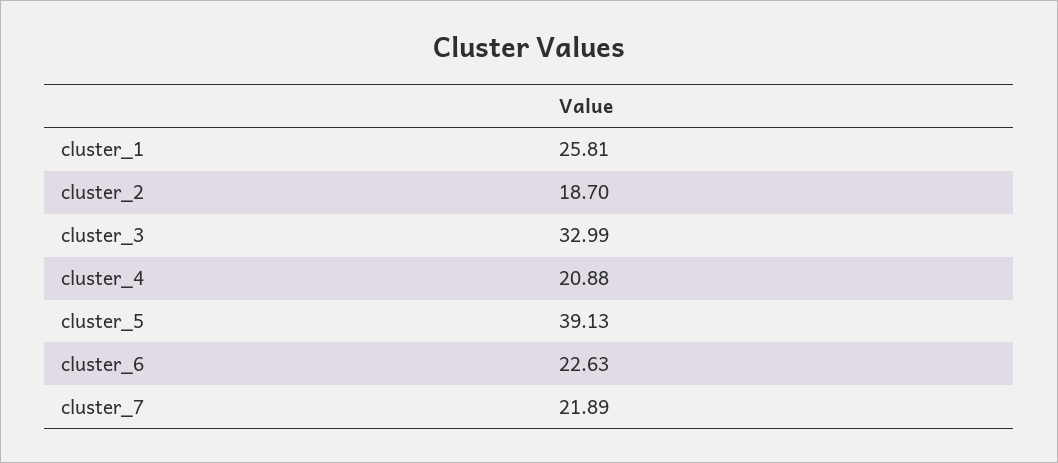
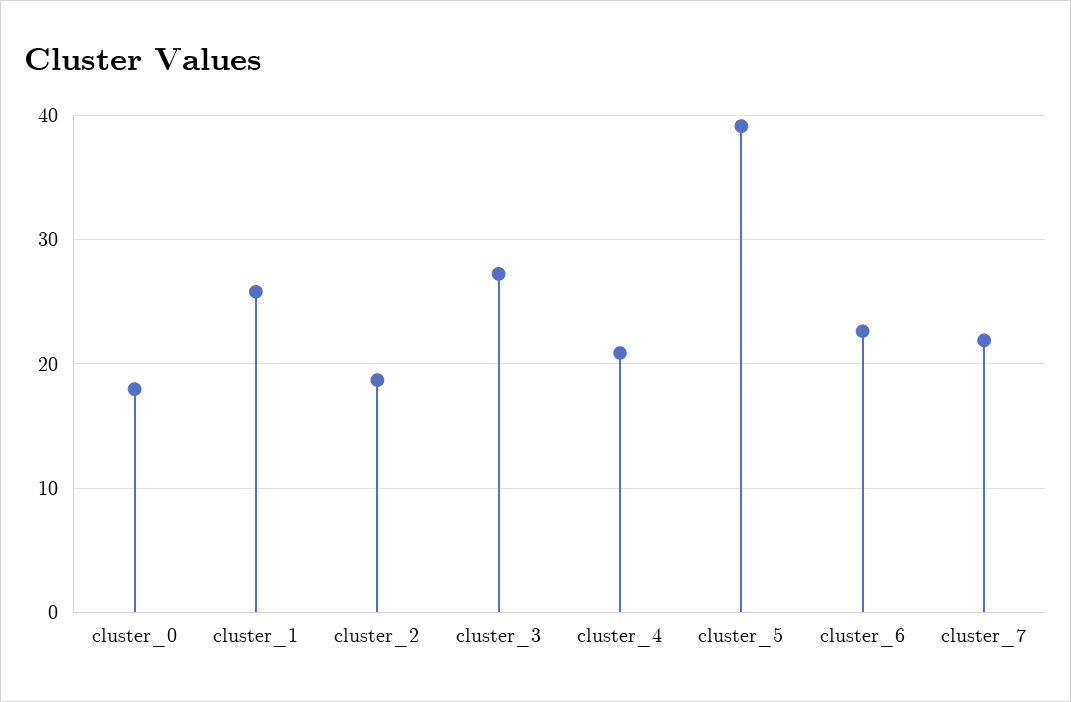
cluster_3: 32.99 -> 27
cluster_0: none -> 18

